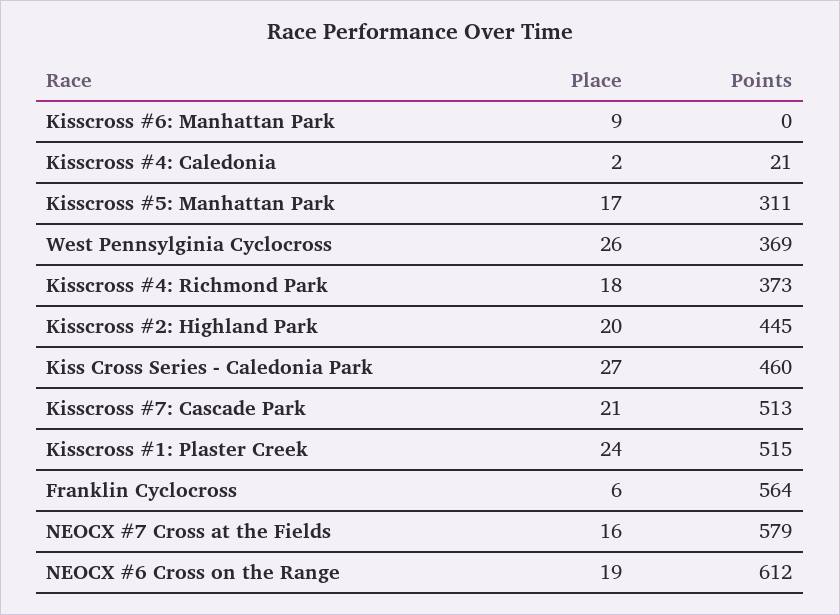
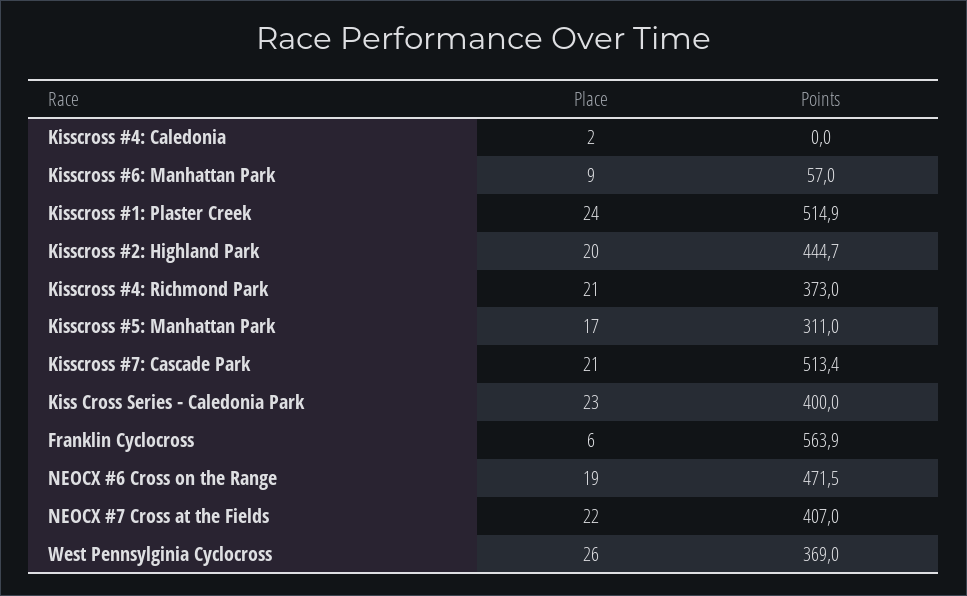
Points, Kisscross #6: Manhattan Park: 0 -> 57
Points, Kisscross #4: Caledonia: 21 -> 0
Place, Kisscross #4: Richmond Park: 18 -> 21
Place, Kiss Cross Series - Caledonia Park: 27 -> 23
Points, Kiss Cross Series - Caledonia Park: 460 -> 400
Place, NEOCX #7 Cross at the Fields: 16 -> 22
Points, NEOCX #7 Cross at the Fields: 579 -> 407
Points, NEOCX #6 Cross on the Range: 612 -> 471.5

